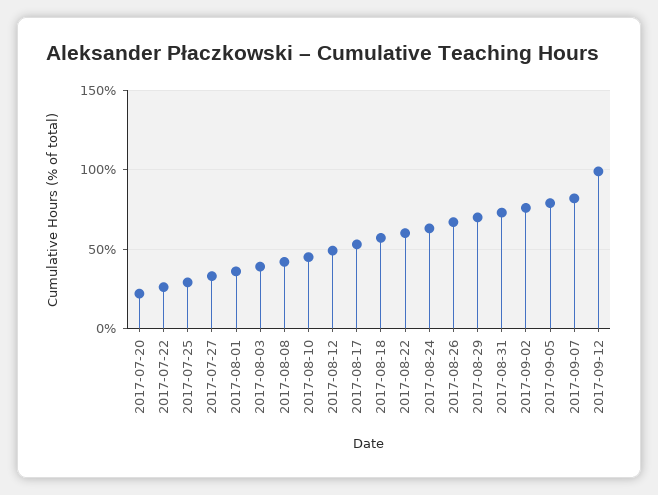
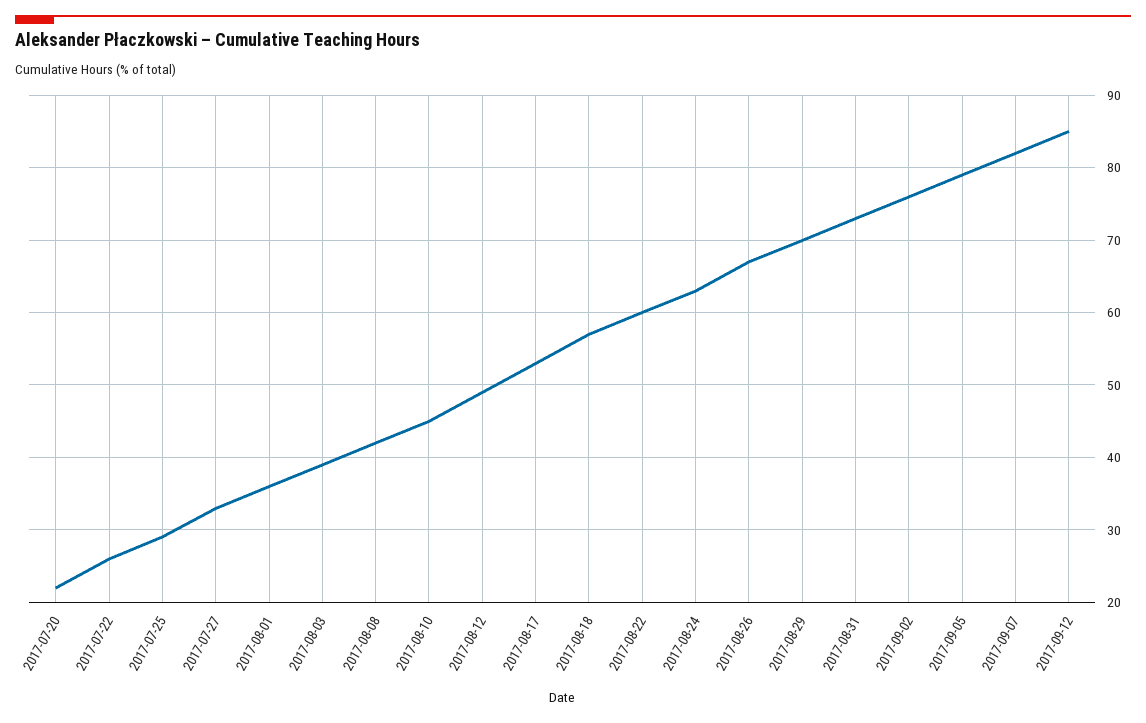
2017-09-12: 100 -> 85

